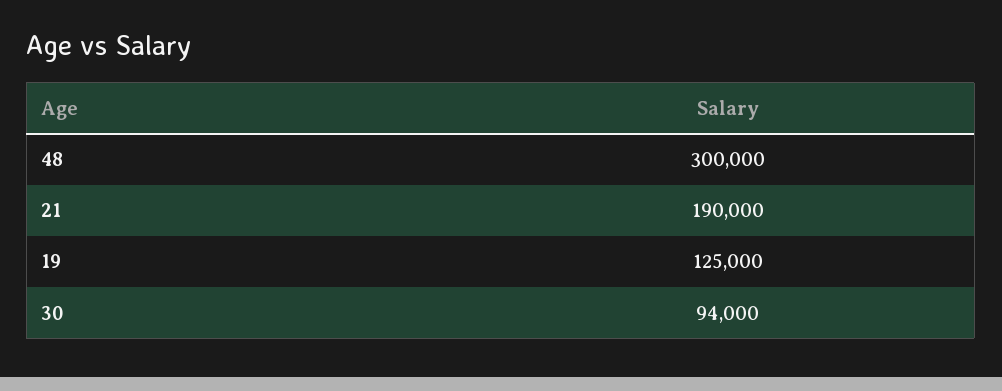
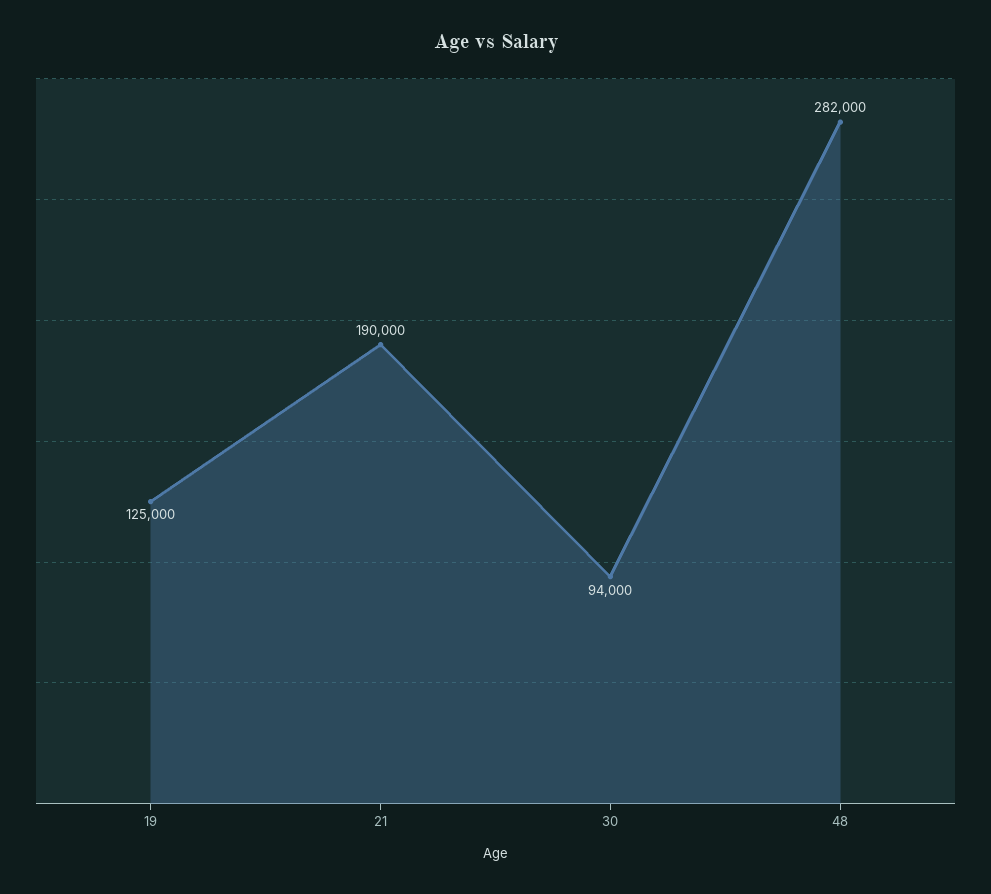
48: 300000 -> 282000

